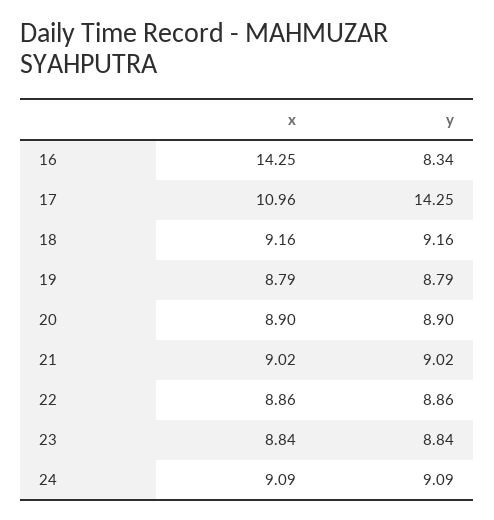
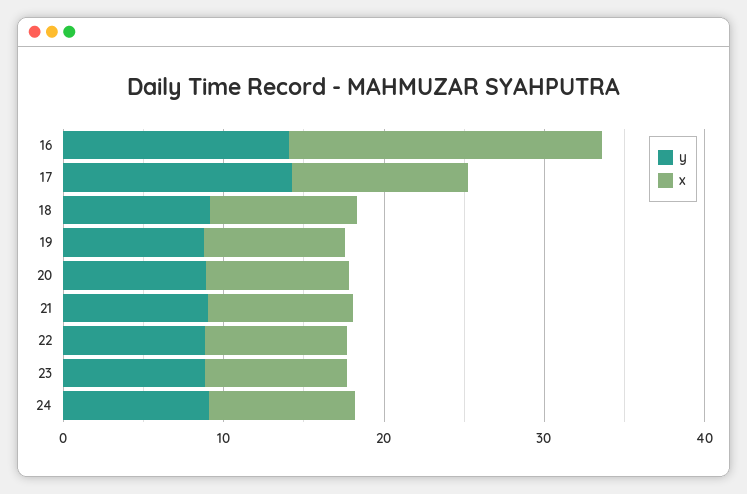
x, 16: 14.25 -> 20
y, 16: 8.34 -> 14

